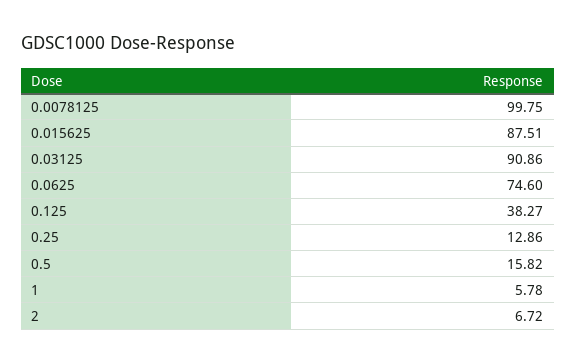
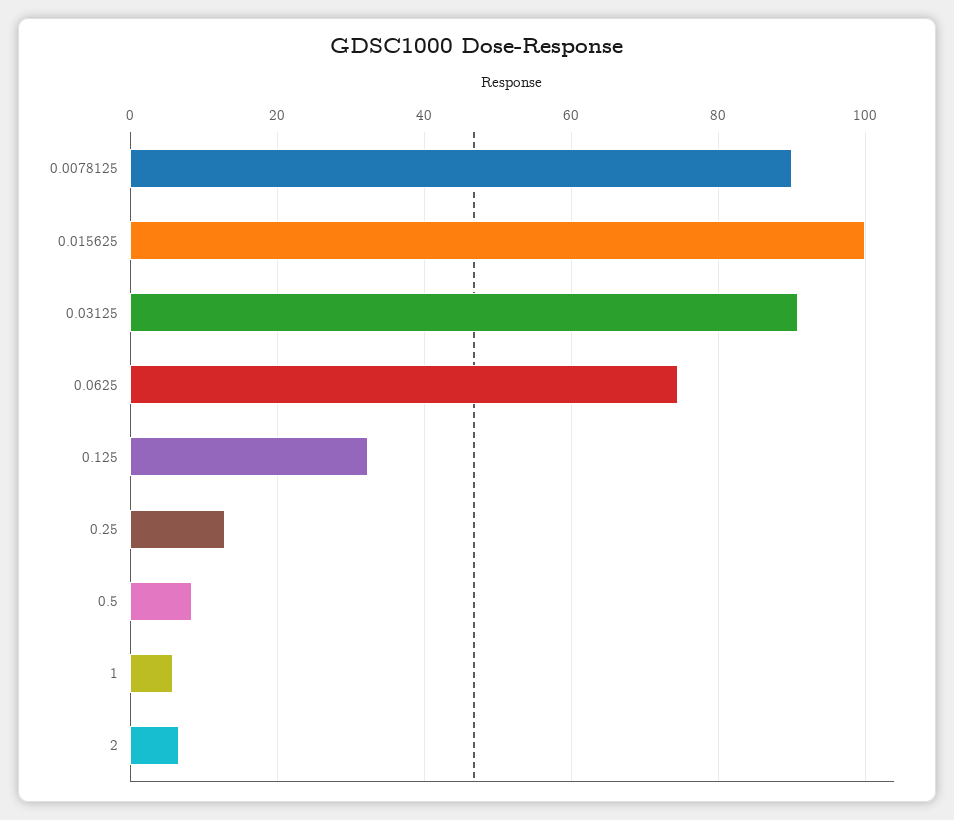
0.0078125: 99.75 -> 90
0.015625: 87.51 -> 100
0.125: 38.27 -> 32
0.5: 15.82 -> 8

